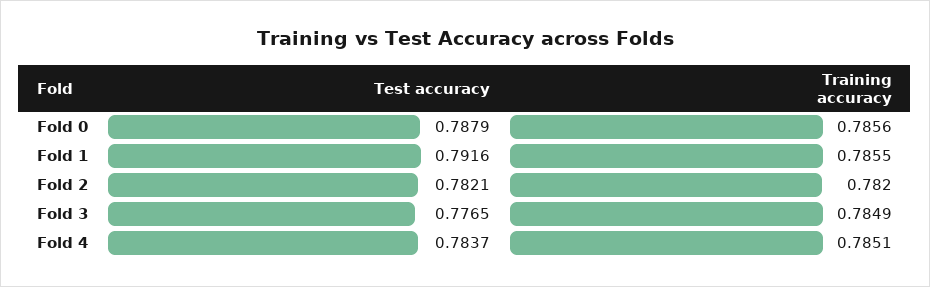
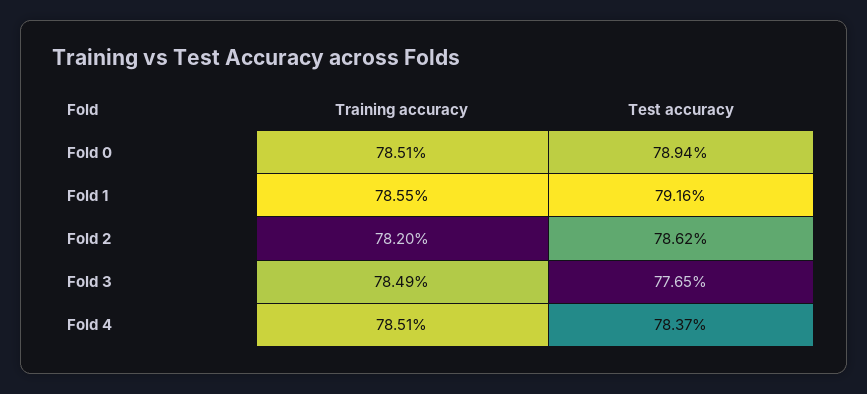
Test accuracy, Fold 0: 0.7879 -> 0.7894
Training accuracy, Fold 0: 0.7856 -> 0.7851
Test accuracy, Fold 2: 0.7821 -> 0.7862

